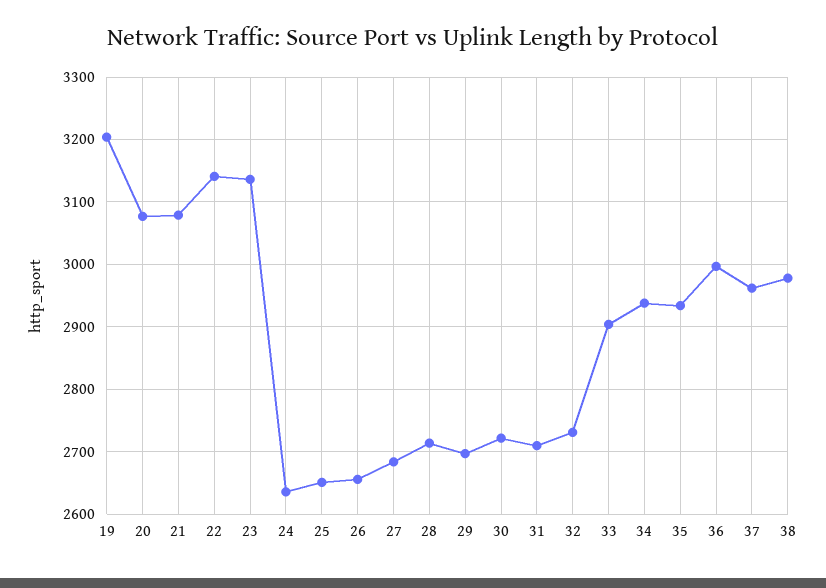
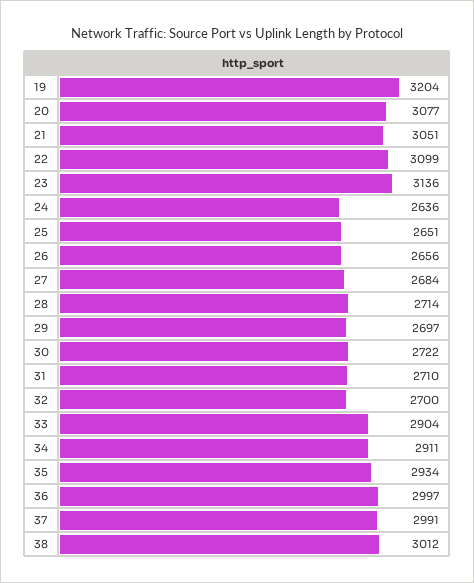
21: 3080 -> 3051
22: 3140 -> 3099
32: 2730 -> 2700
34: 2940 -> 2911
37: 2960 -> 2991
38: 2980 -> 3012

